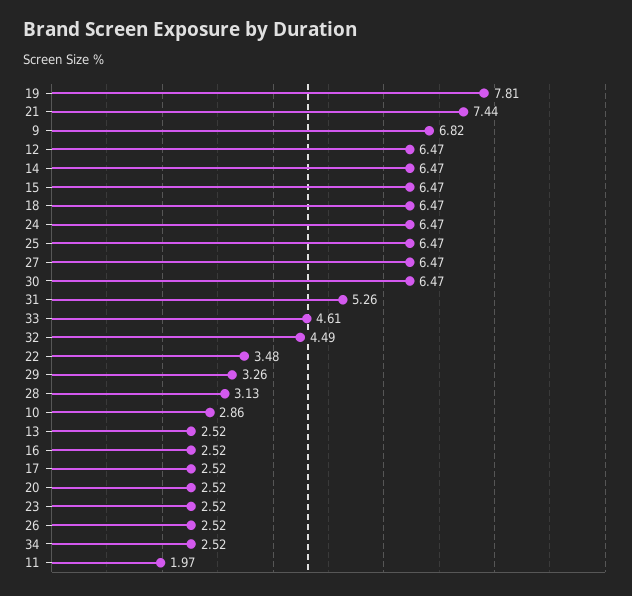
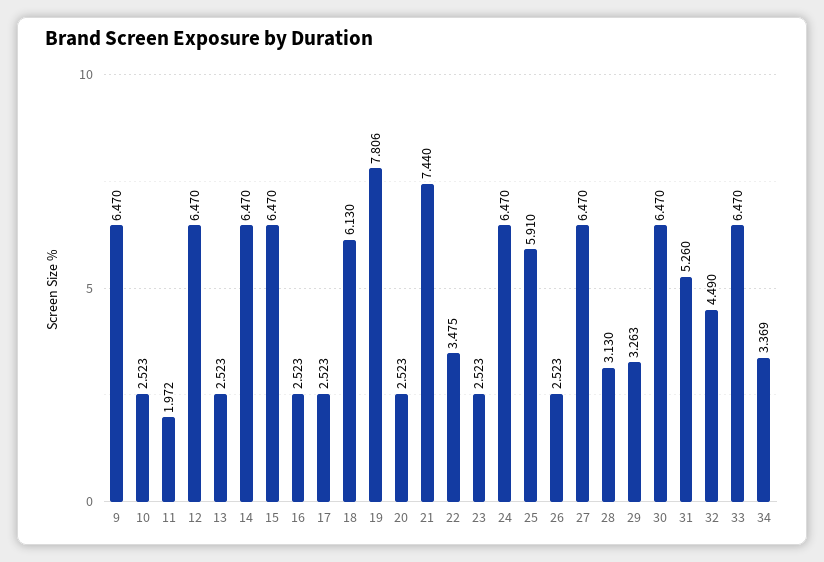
9: 6.82 -> 6.47
18: 6.47 -> 6.13
25: 6.47 -> 5.91
33: 4.61 -> 6.47
10: 2.86 -> 2.523
34: 2.52 -> 3.369

